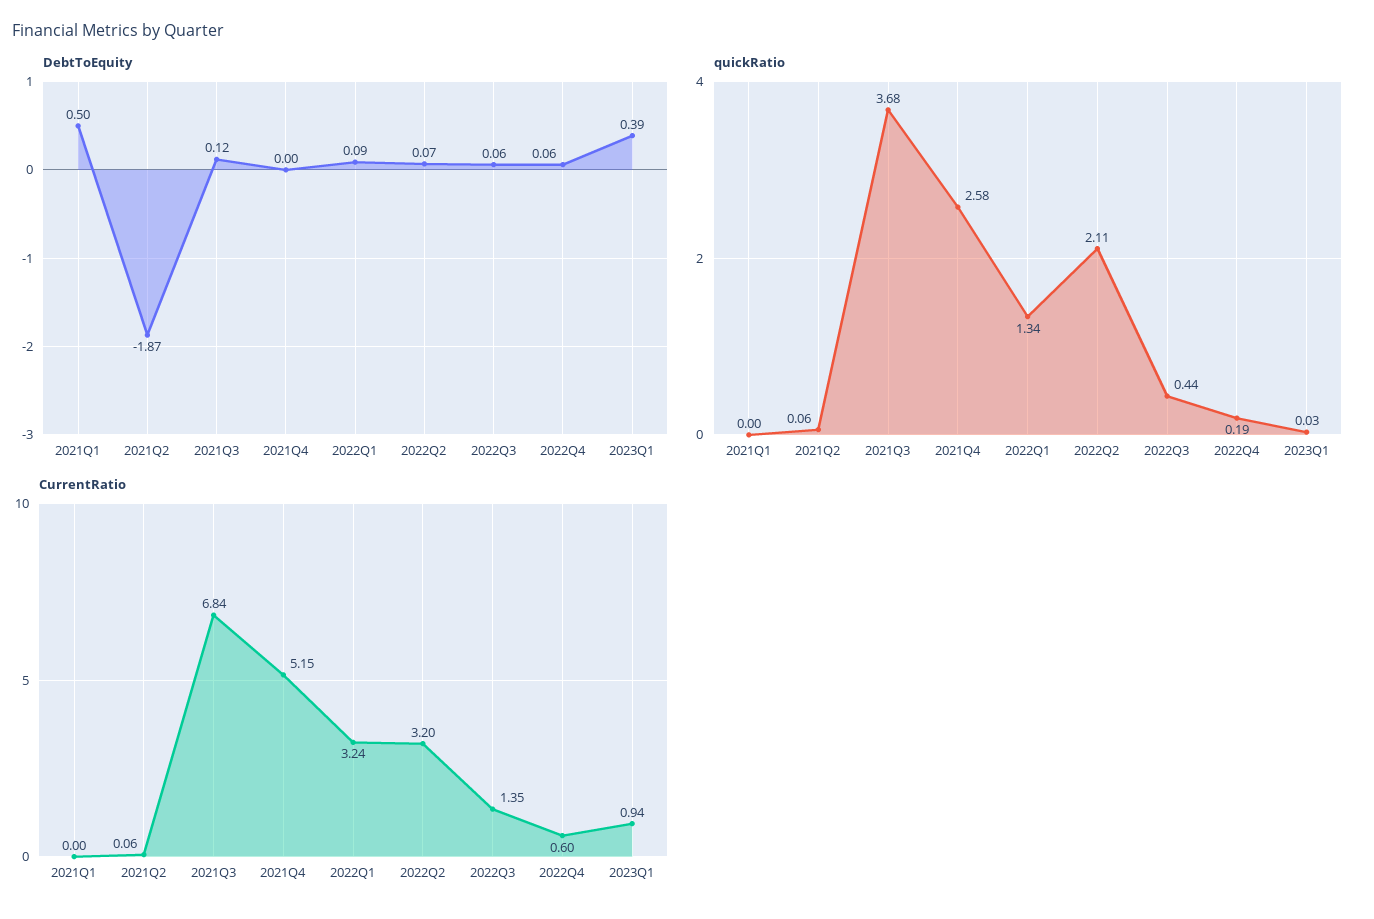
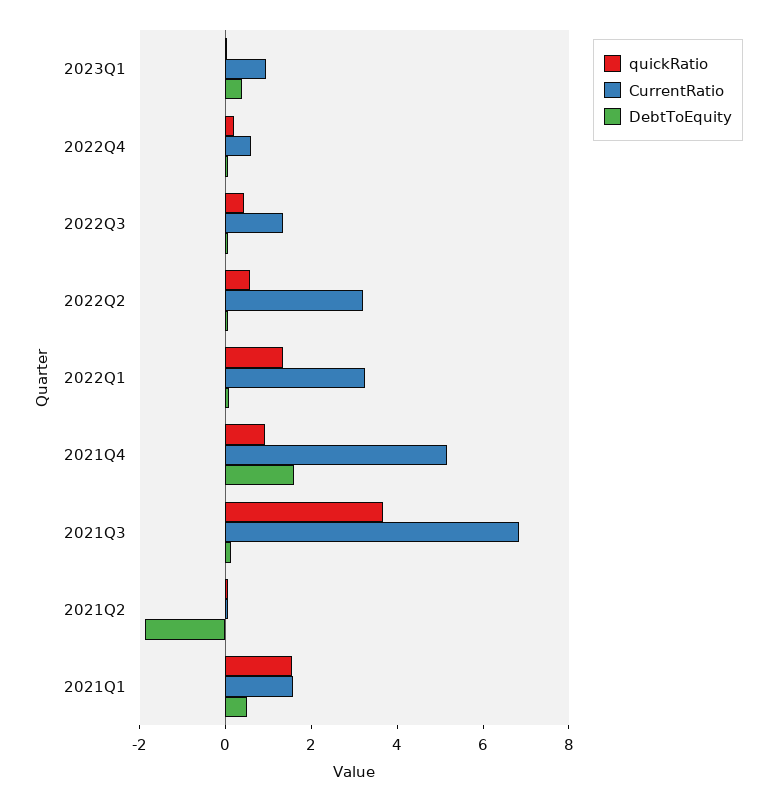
DebtToEquity, 2021Q4: 0 -> 1.5
quickRatio, 2021Q1: 0 -> 1.5
quickRatio, 2021Q4: 2.58 -> 1
quickRatio, 2022Q2: 2.11 -> 0.5
CurrentRatio, 2021Q1: 0 -> 1.5

